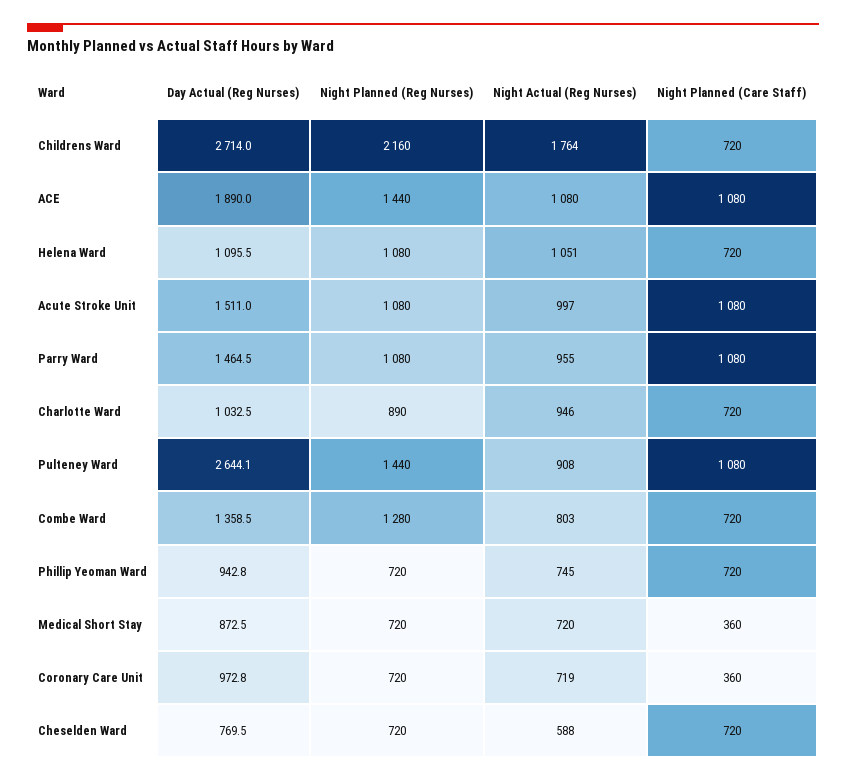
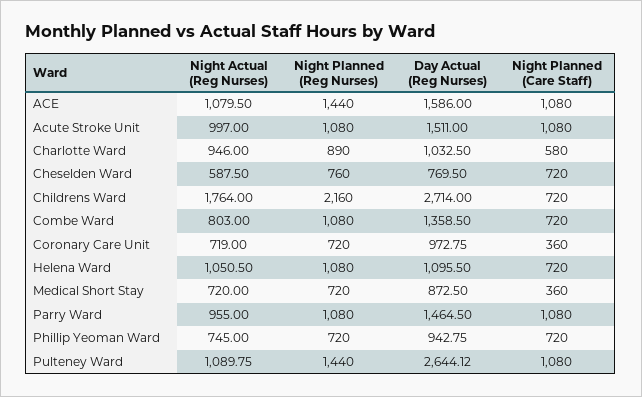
Day Actual (Reg Nurses), ACE: 1890 -> 1586
Night Planned (Care Staff), Charlotte Ward: 720 -> 580
Night Actual (Reg Nurses), Pulteney Ward: 908 -> 1089.75
Night Planned (Reg Nurses), Combe Ward: 1280 -> 1080
Night Planned (Reg Nurses), Cheselden Ward: 720 -> 760

